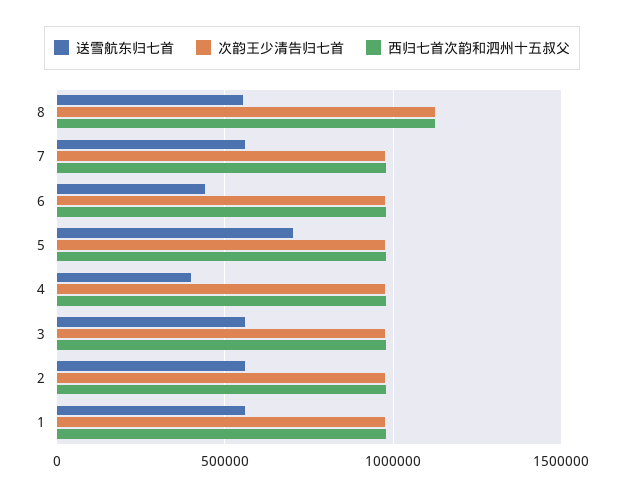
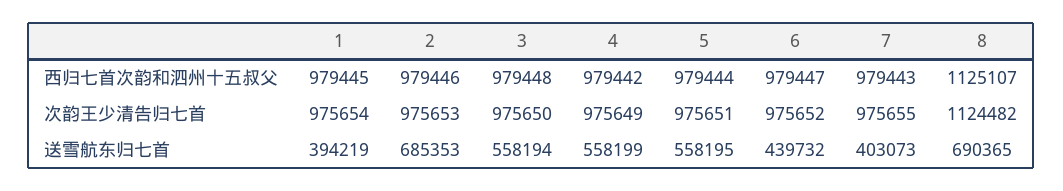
送雪航东归七首, 8: 550000 -> 690365
送雪航东归七首, 7: 550000 -> 403073
送雪航东归七首, 5: 700000 -> 558195
送雪航东归七首, 4: 400000 -> 558199
送雪航东归七首, 2: 550000 -> 685353
送雪航东归七首, 1: 550000 -> 394219

